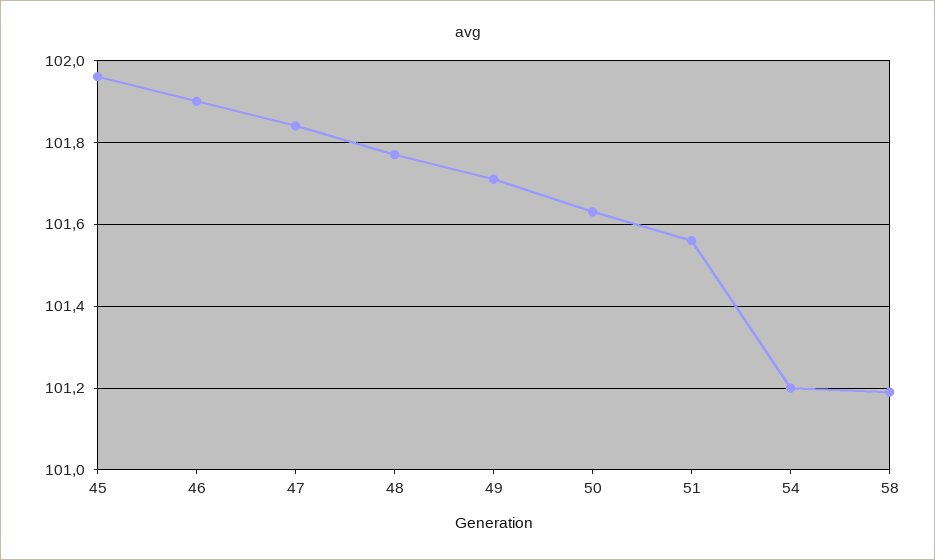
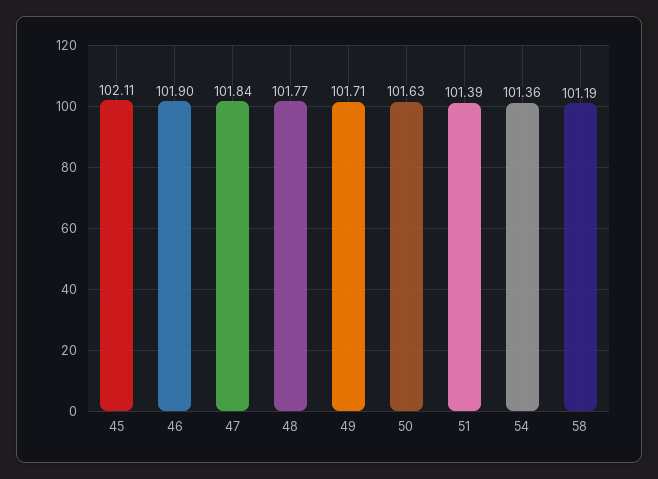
45: 101.95 -> 102.11
51: 101.55 -> 101.39
54: 101.2 -> 101.36

